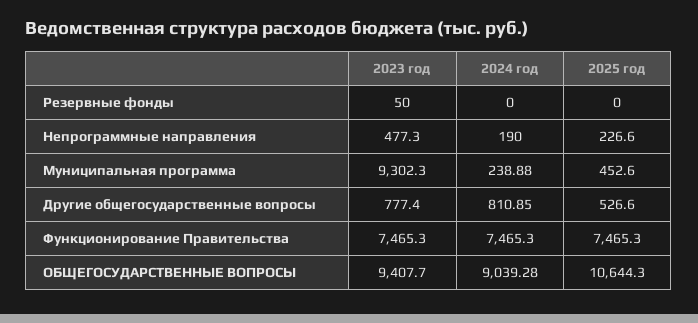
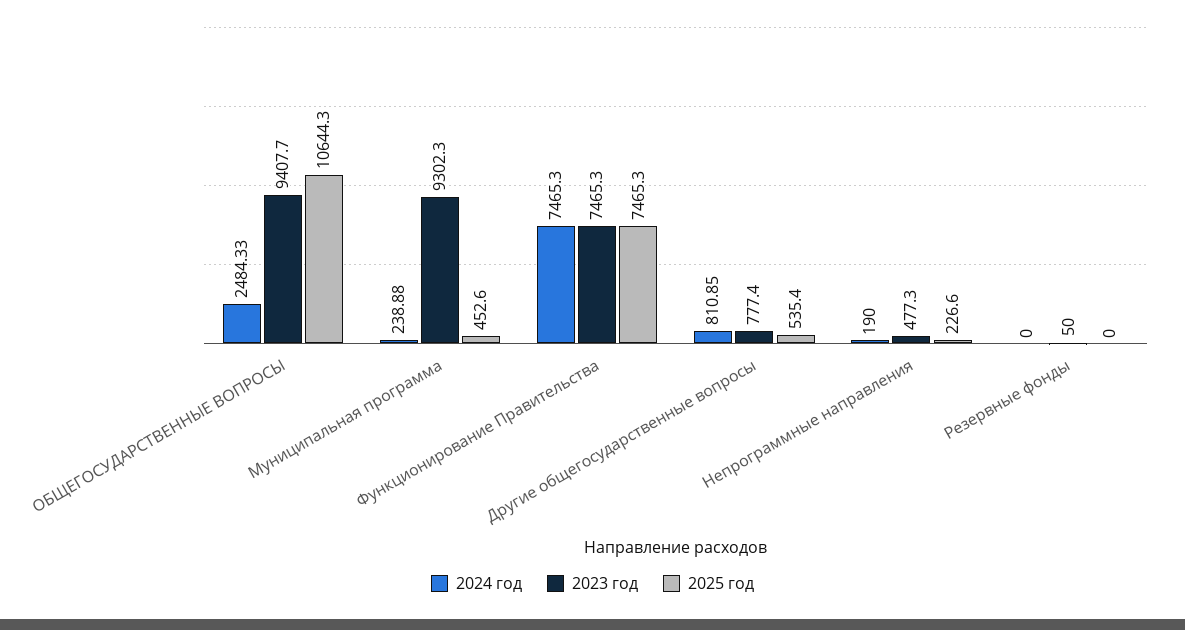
2025 год, Другие общегосударственные вопросы: 526.6 -> 535.4
2024 год, ОБЩЕГОСУДАРСТВЕННЫЕ ВОПРОСЫ: 9039.28 -> 2484.33

